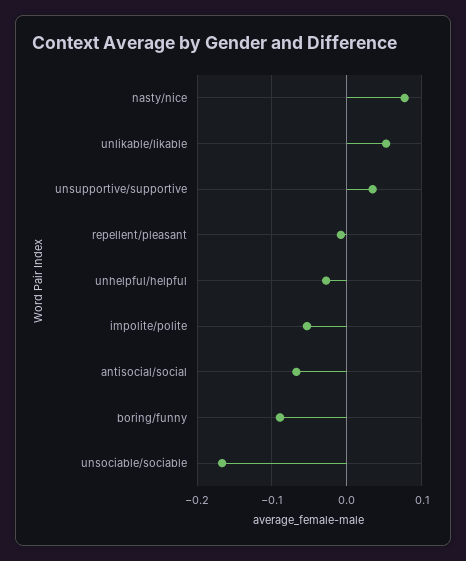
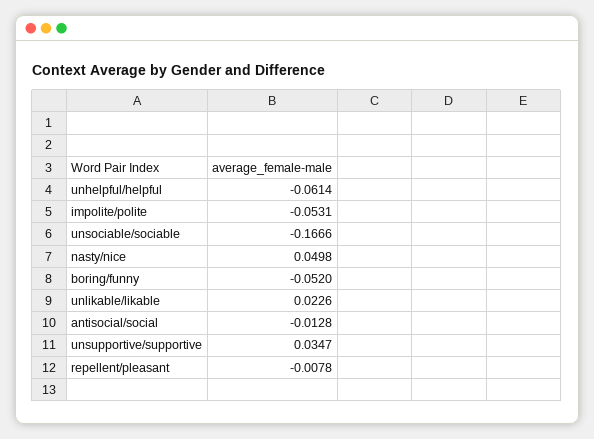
nasty/nice: 0.08 -> 0.0498
unlikable/likable: 0.05 -> 0.0226
unhelpful/helpful: -0.03 -> -0.0614
antisocial/social: -0.07 -> -0.0128
boring/funny: -0.09 -> -0.052

